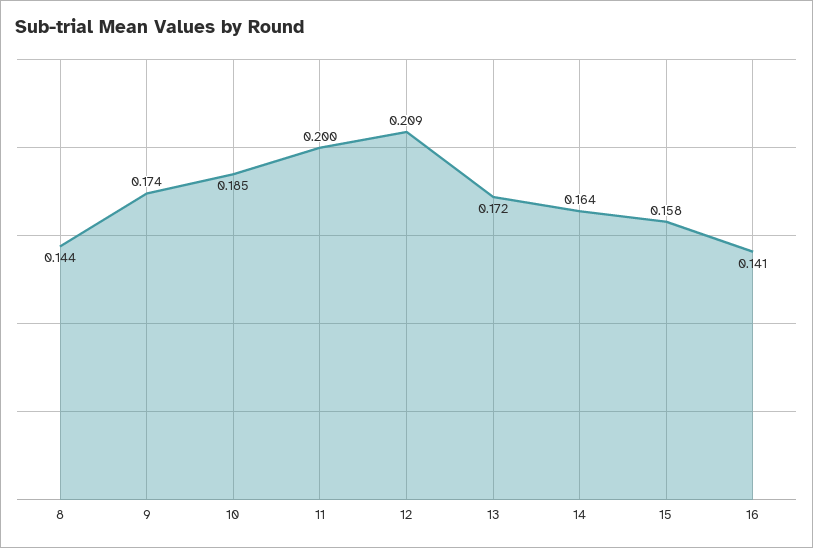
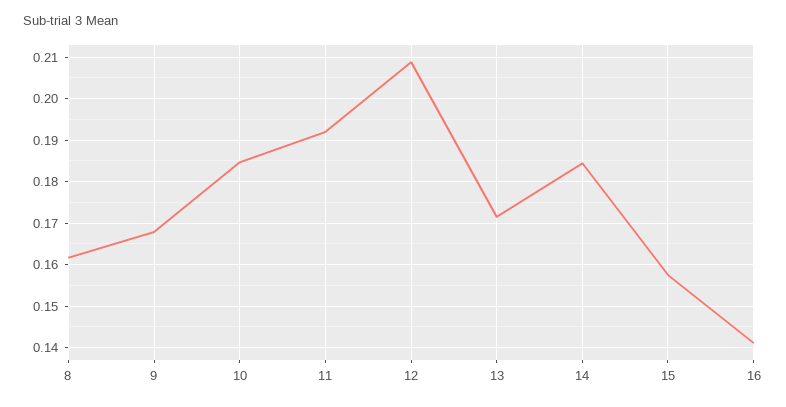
8: 0.144 -> 0.162
9: 0.174 -> 0.168
11: 0.2 -> 0.192
14: 0.164 -> 0.184

